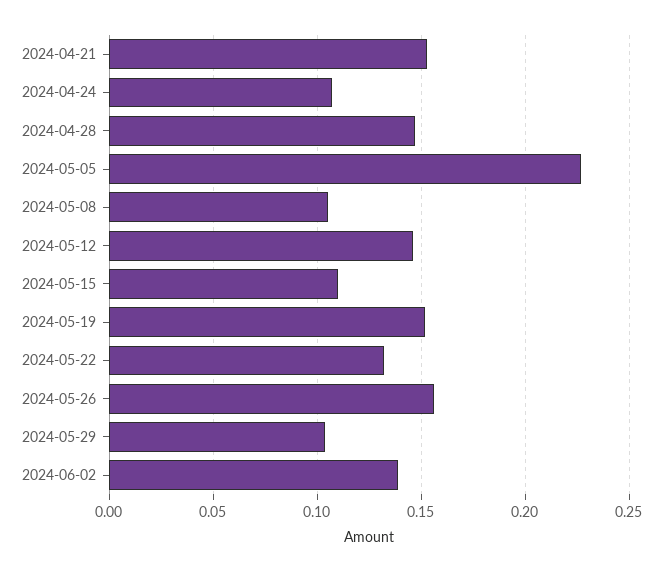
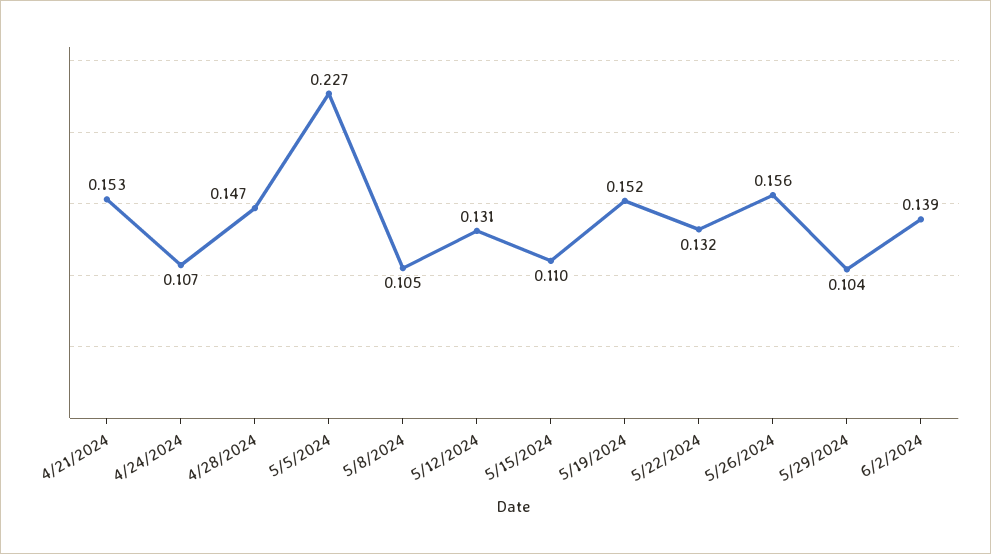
2024-05-12: 0.145 -> 0.131

